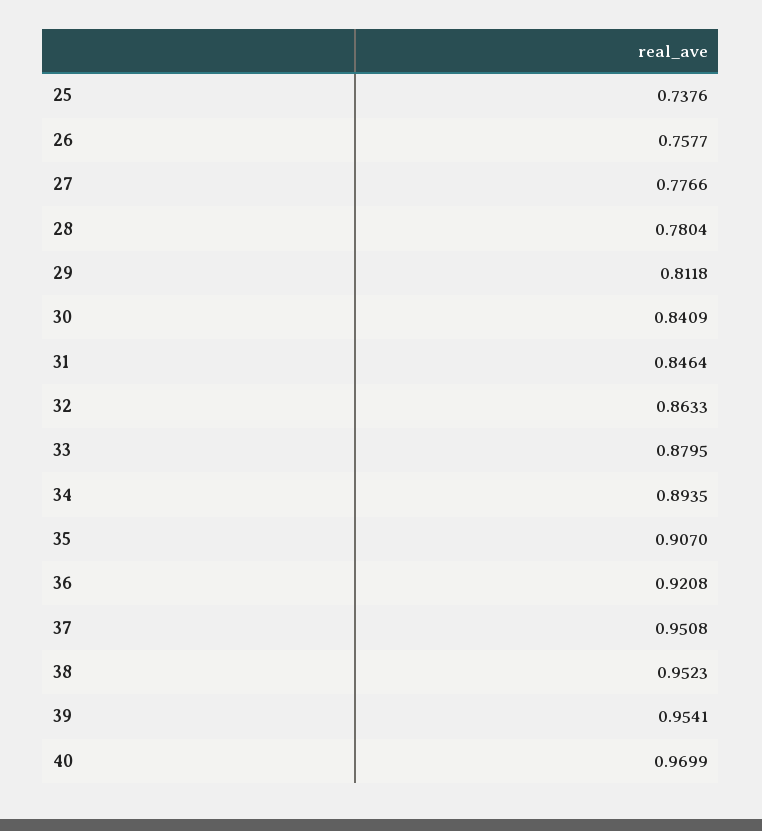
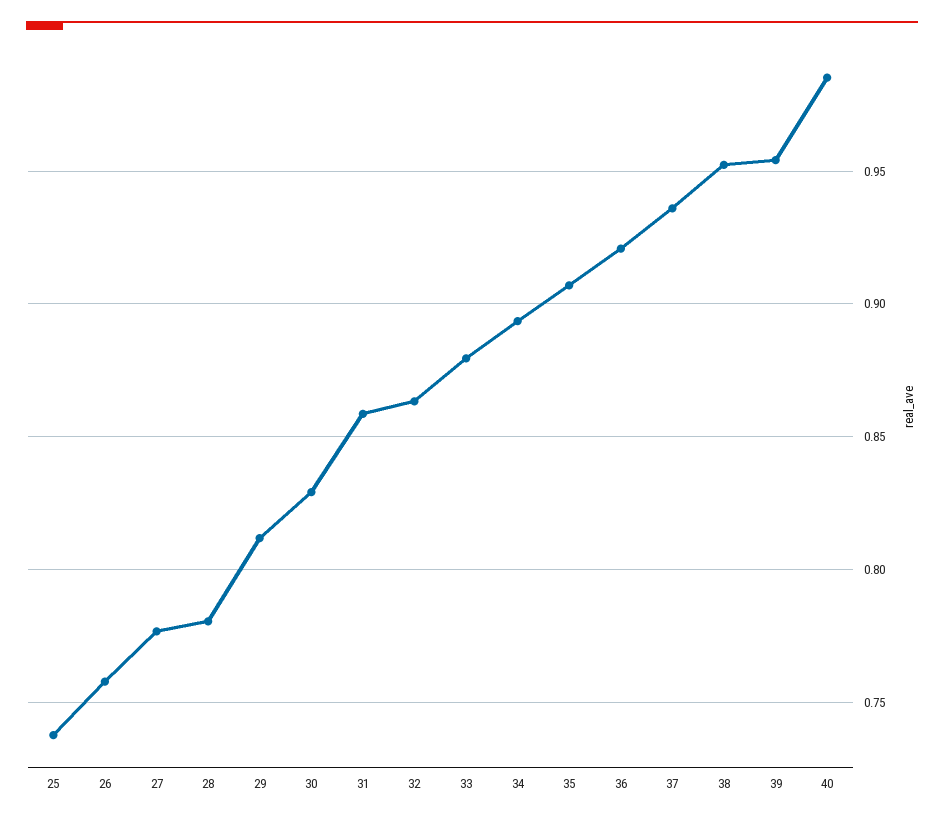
30: 0.8409 -> 0.83
31: 0.8464 -> 0.86
37: 0.9508 -> 0.935
40: 0.9699 -> 0.985

